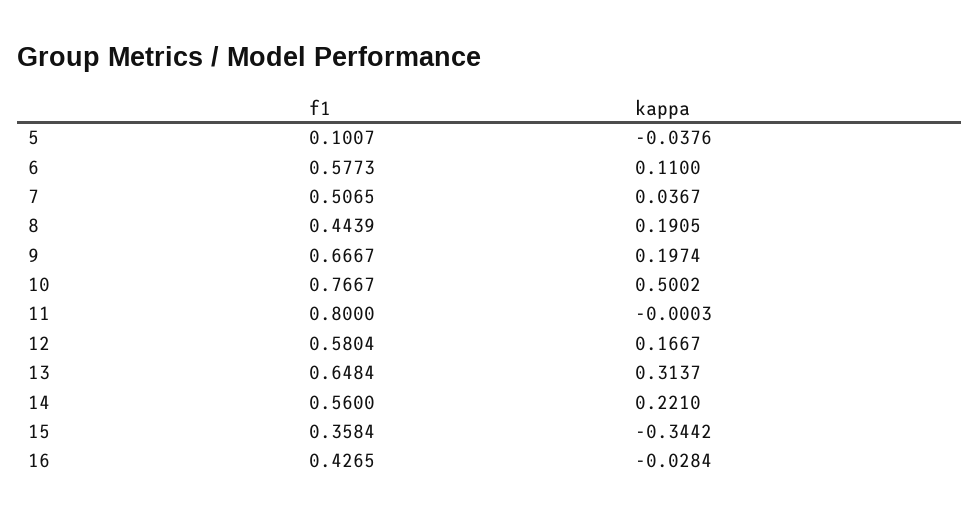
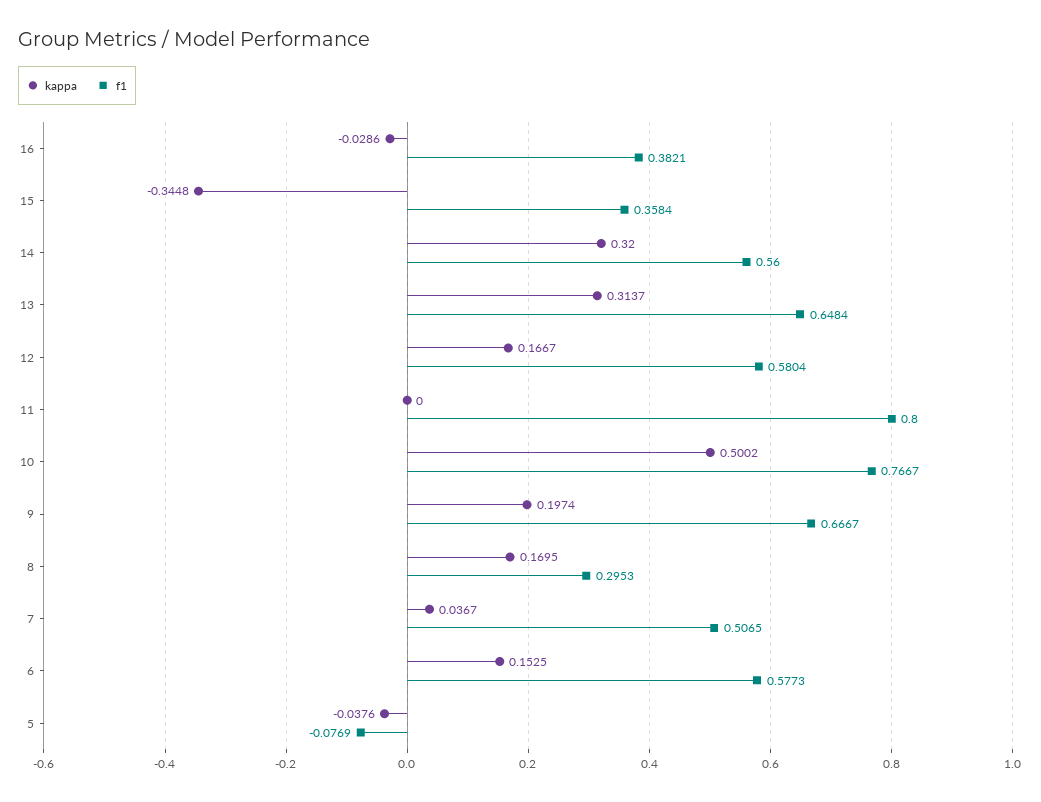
f1, 5: 0.1007 -> -0.0769
kappa, 6: 0.11 -> 0.1525
f1, 8: 0.4439 -> 0.2953
kappa, 8: 0.1905 -> 0.1695
kappa, 11: -0.0003 -> 0
kappa, 14: 0.221 -> 0.32
kappa, 15: -0.3442 -> -0.3448
f1, 16: 0.4265 -> 0.3821
kappa, 16: -0.0284 -> -0.0286

